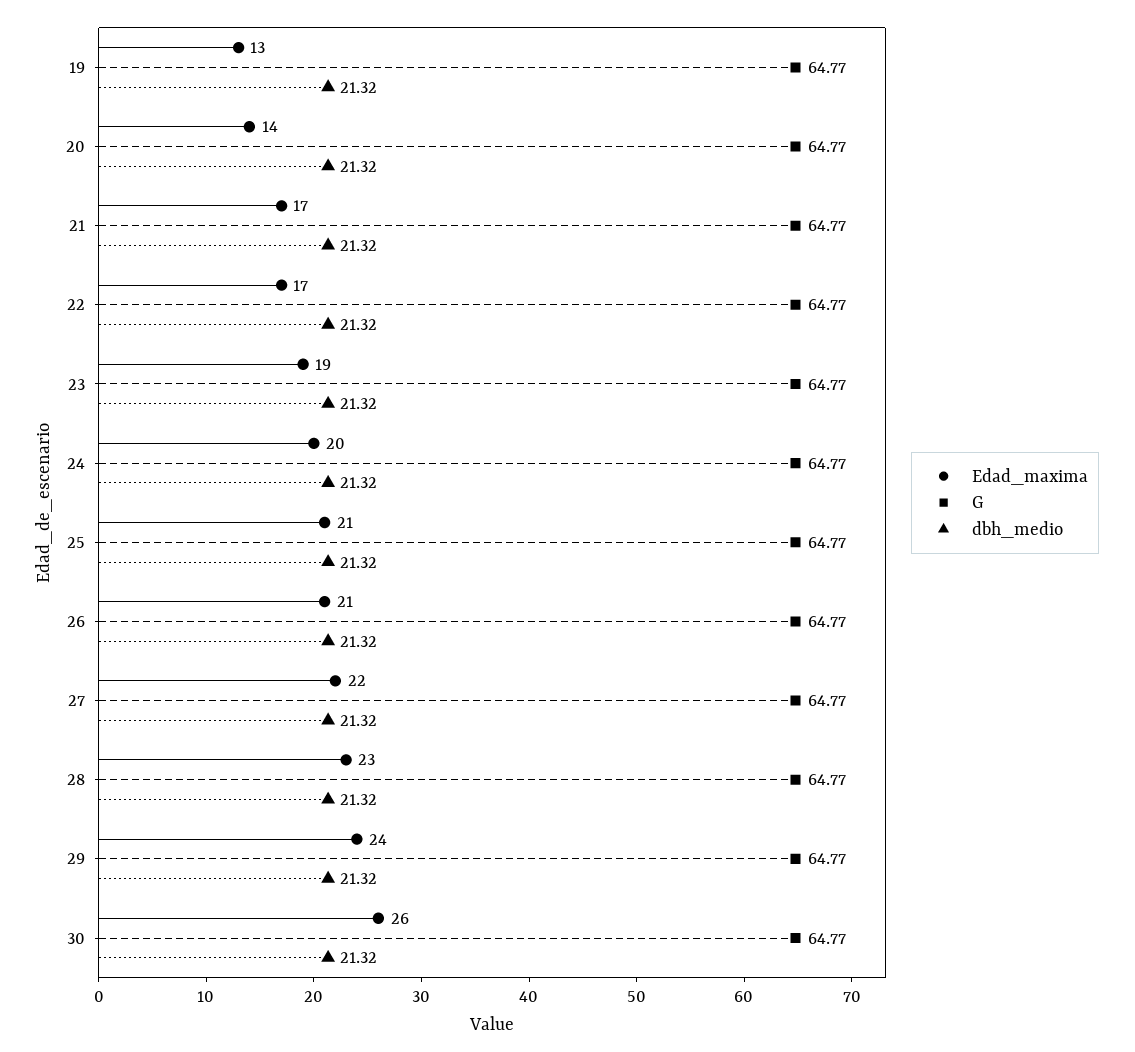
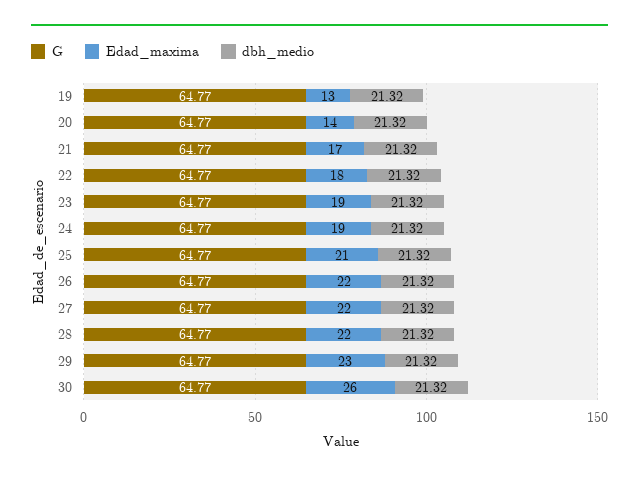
Edad_maxima, 22: 17 -> 18
Edad_maxima, 24: 20 -> 19
Edad_maxima, 26: 21 -> 22
Edad_maxima, 28: 23 -> 22
Edad_maxima, 29: 24 -> 23

